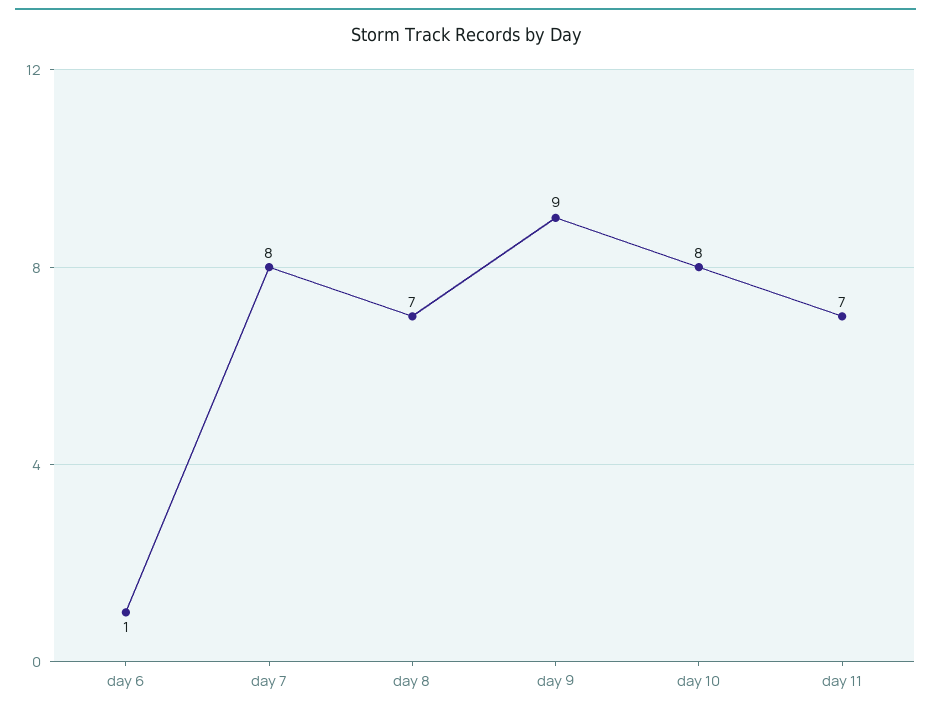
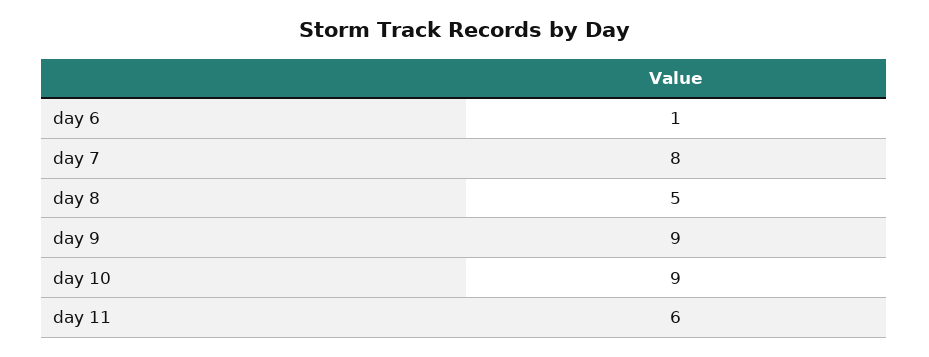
day 8: 7 -> 5
day 10: 8 -> 9
day 11: 7 -> 6

